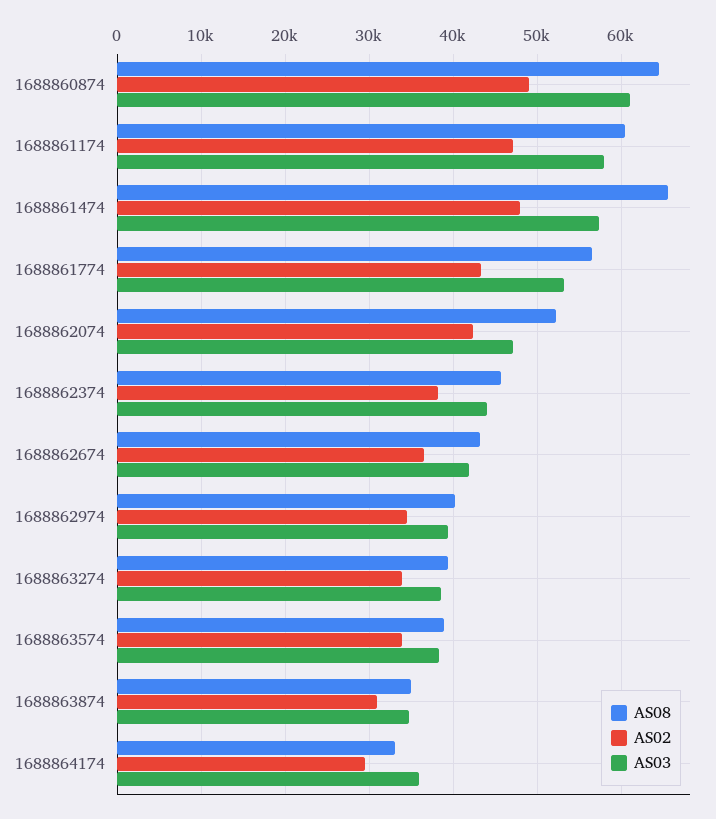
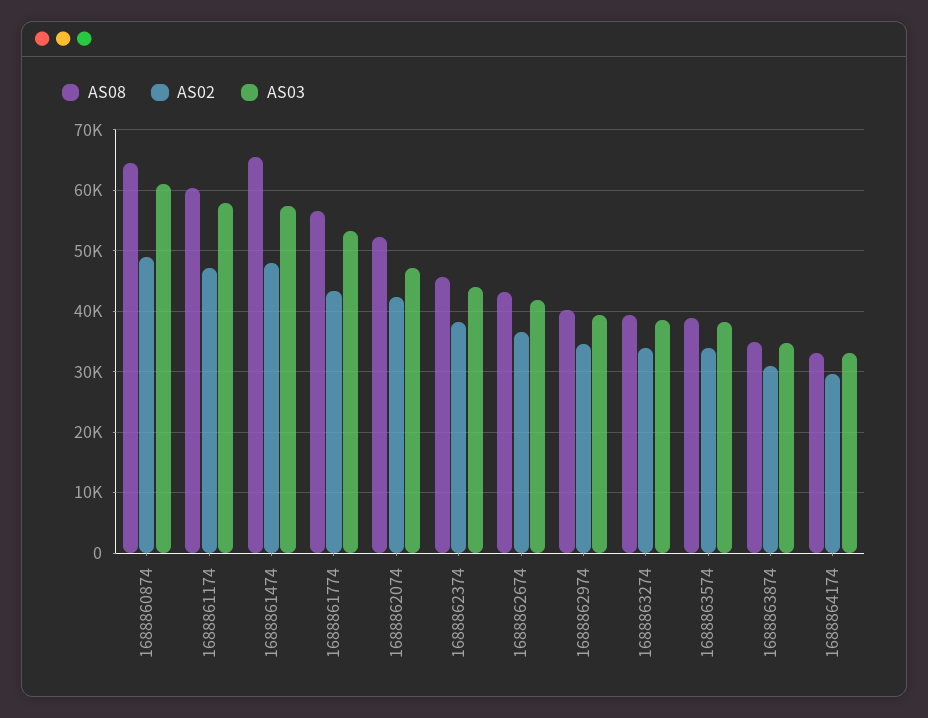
AS03, 1688864174: 36000 -> 33000

